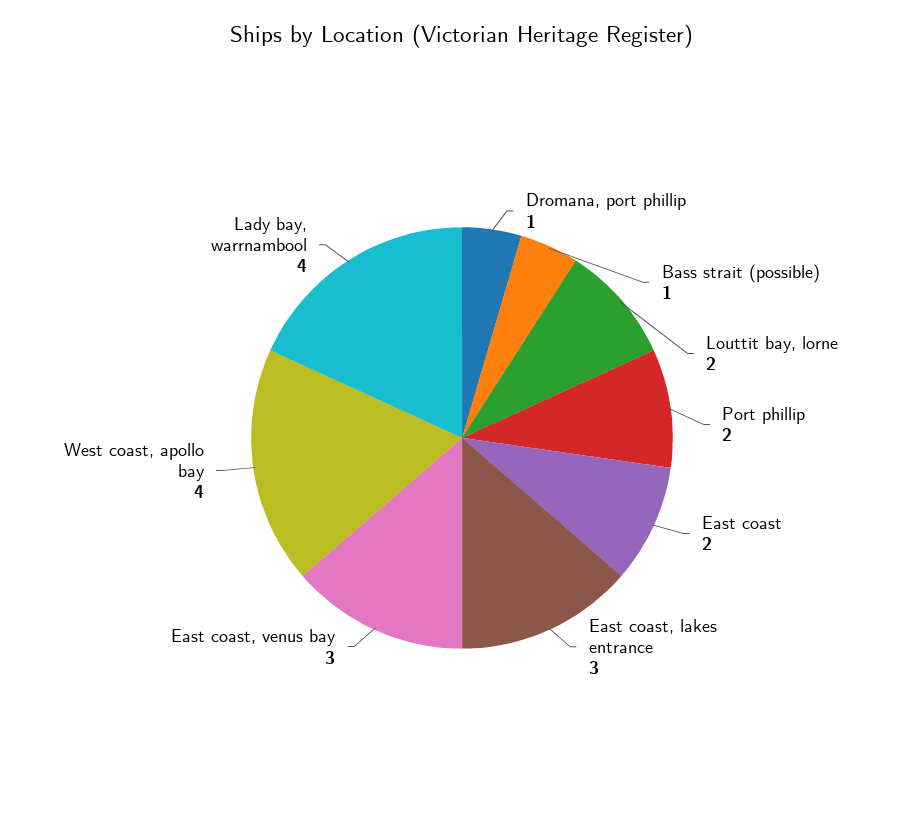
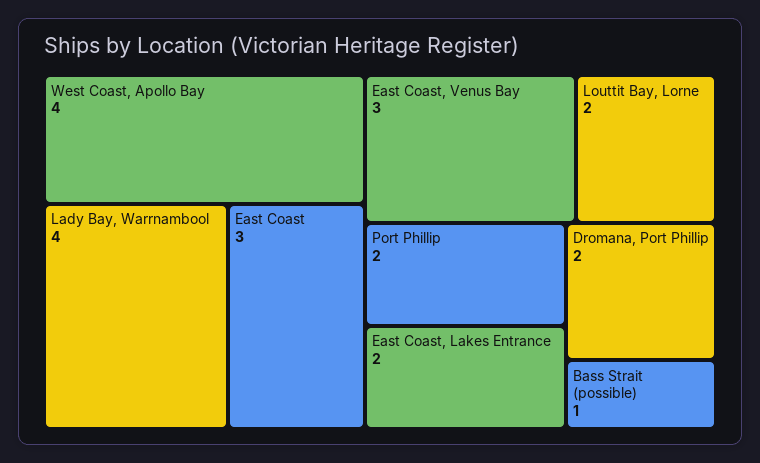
Dromana, port phillip: 1 -> 2
East coast: 2 -> 3
East coast, lakes entrance: 3 -> 2

